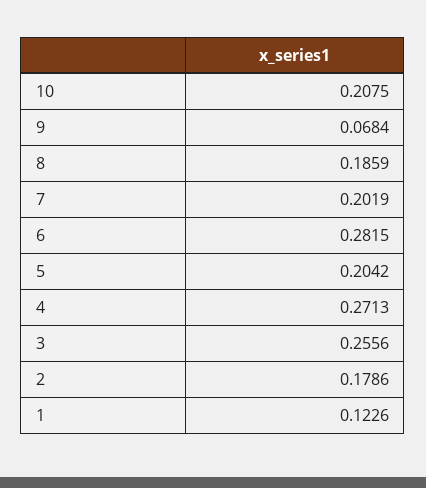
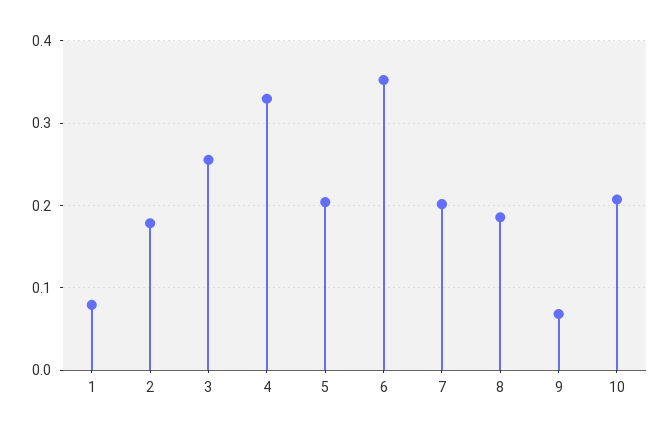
6: 0.2815 -> 0.35
4: 0.2713 -> 0.33
1: 0.1226 -> 0.08

